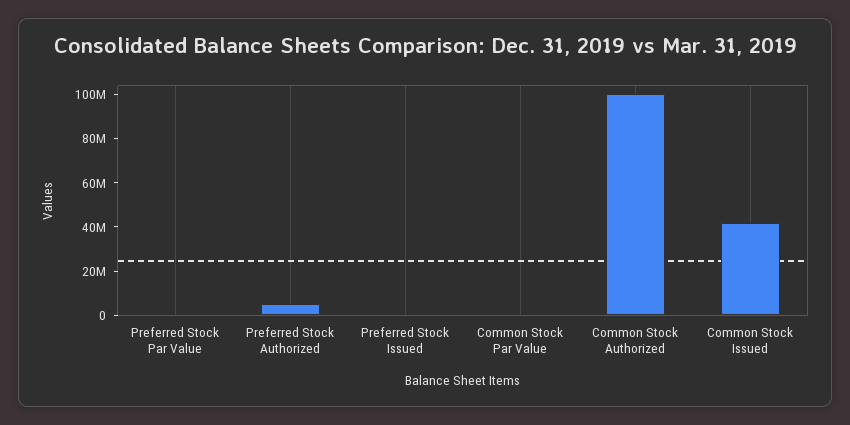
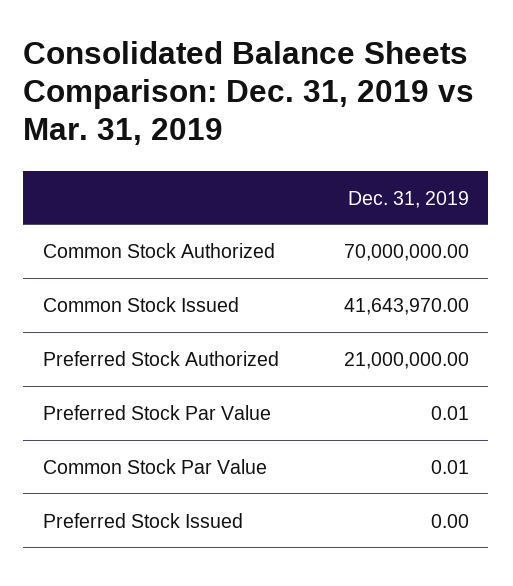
Preferred Stock Authorized: 5000000 -> 21000000
Common Stock Authorized: 100000000 -> 70000000

